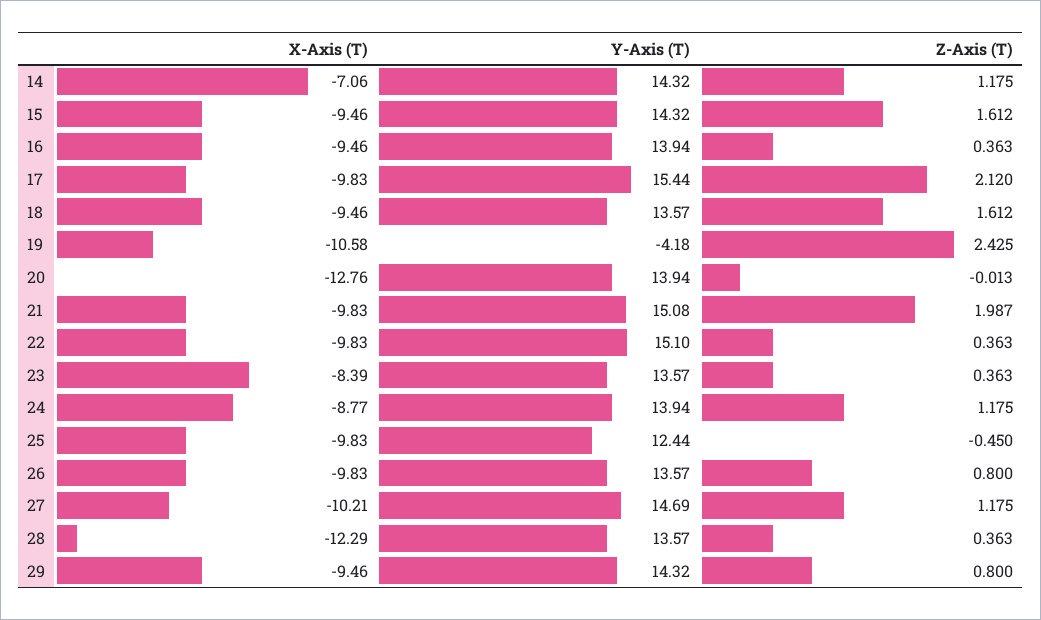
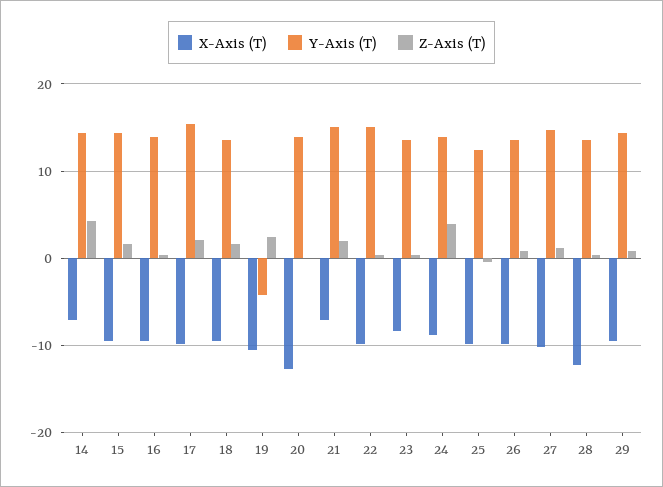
Z-Axis (T), 14: 1.175 -> 4
X-Axis (T), 21: -9.83 -> -7
Z-Axis (T), 24: 1.175 -> 4

